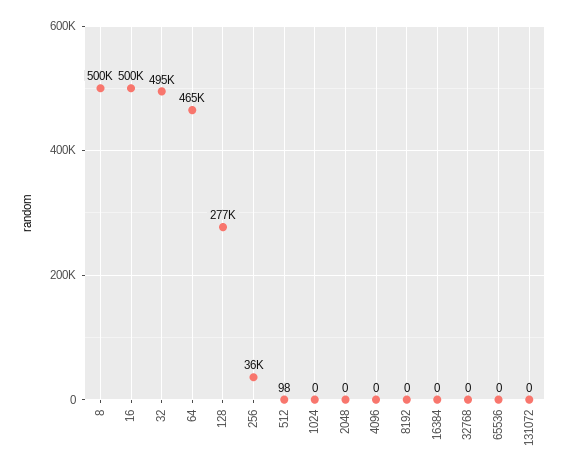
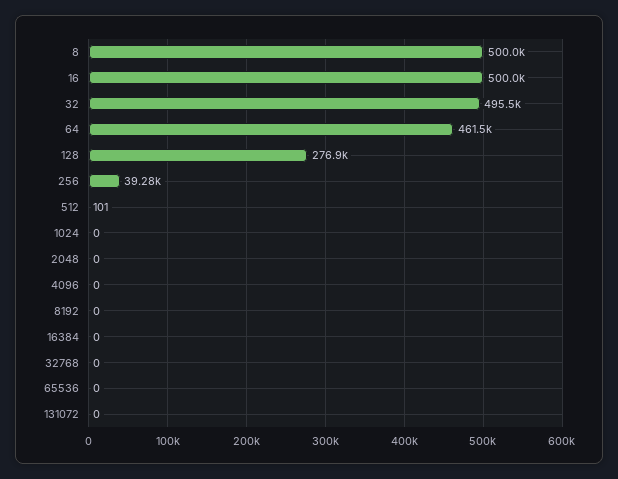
64: 465000 -> 461500
256: 36000 -> 39280
512: 98 -> 101

